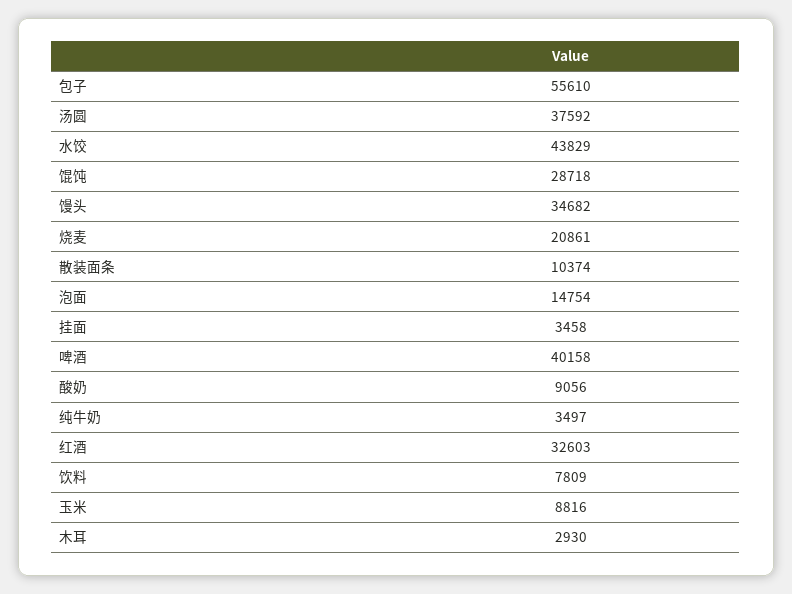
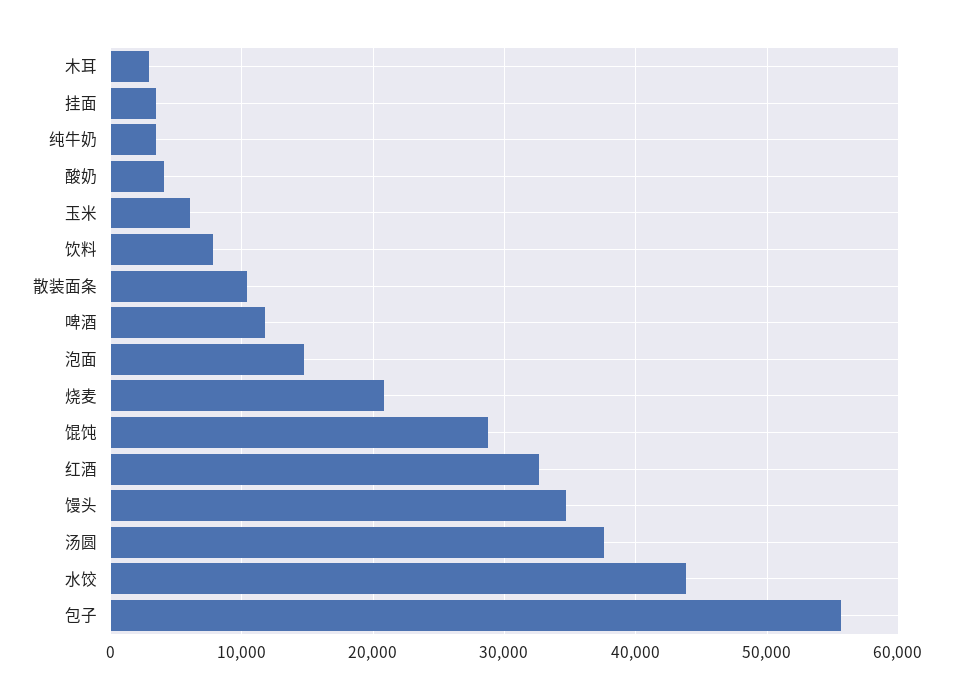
啤酒: 40158 -> 12000
酸奶: 9056 -> 4000
玉米: 8816 -> 6000

